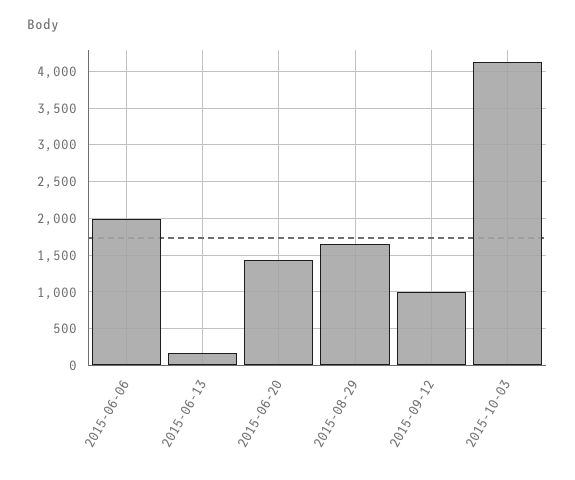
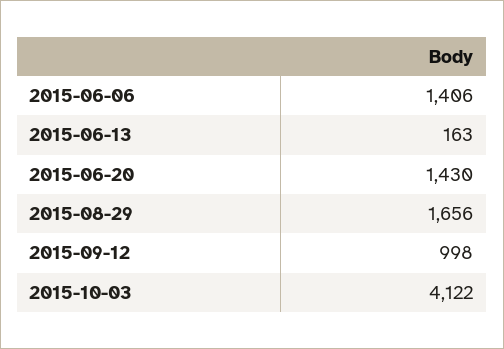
2015-06-06: 2000 -> 1406

